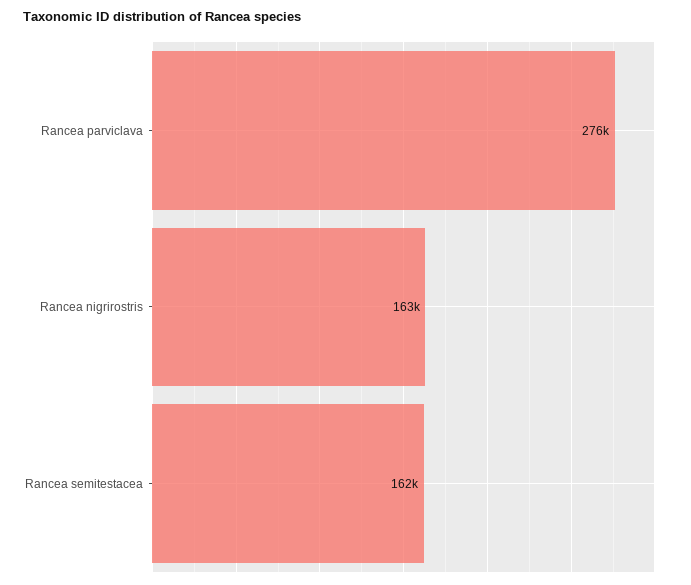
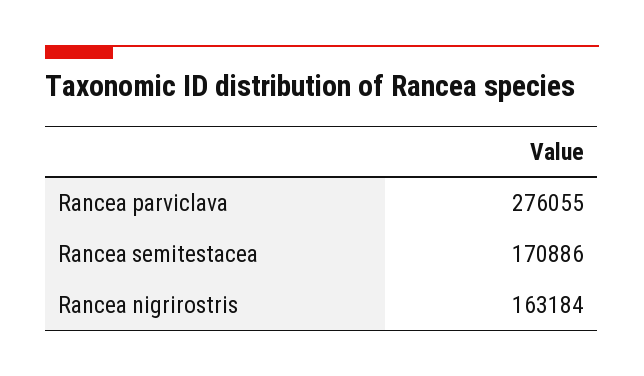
Rancea semitestacea: 162000 -> 170886

